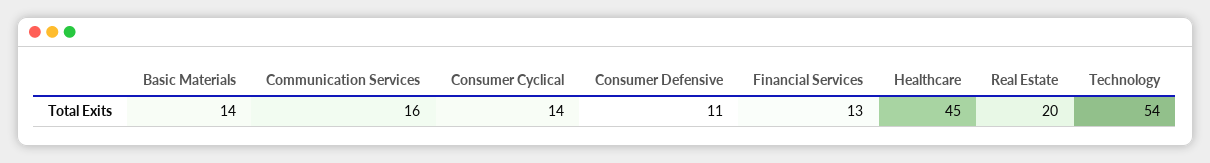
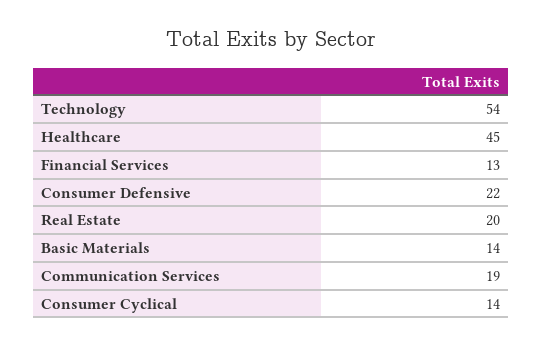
Communication Services: 16 -> 19
Consumer Defensive: 11 -> 22

